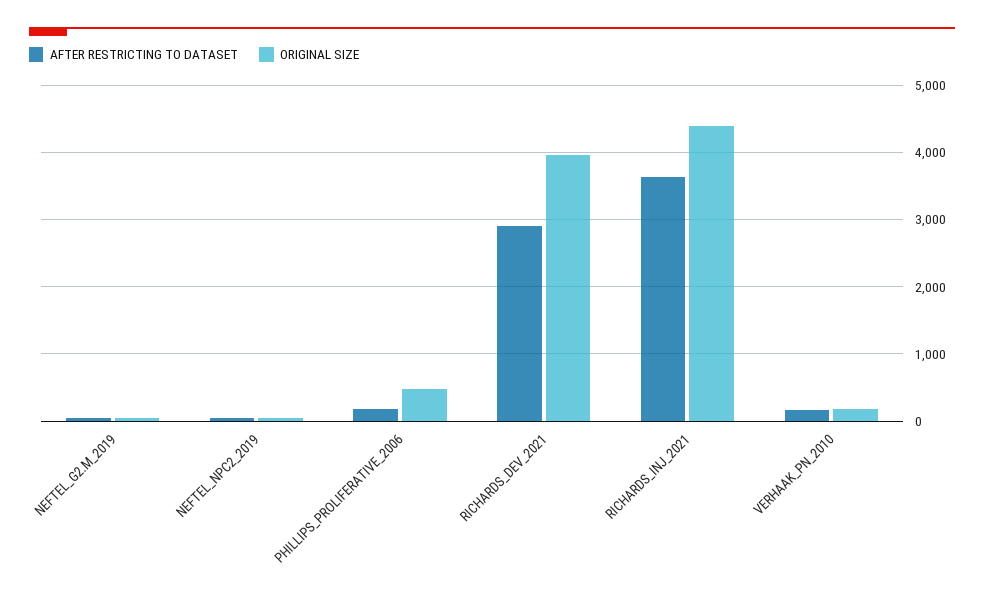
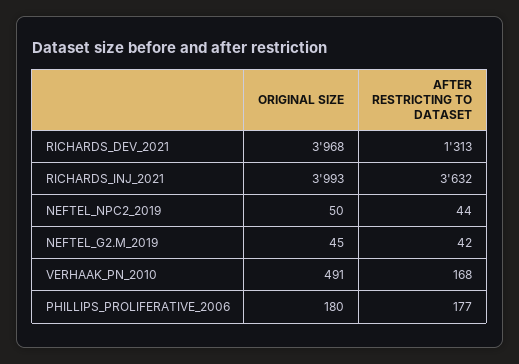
ORIGINAL SIZE, PHILLIPS_PROLIFERATIVE_2006: 500 -> 180
AFTER RESTRICTING TO DATASET, RICHARDS_DEV_2021: 2900 -> 1313
ORIGINAL SIZE, RICHARDS_INJ_2021: 4400 -> 3993
ORIGINAL SIZE, VERHAAK_PN_2010: 200 -> 491

